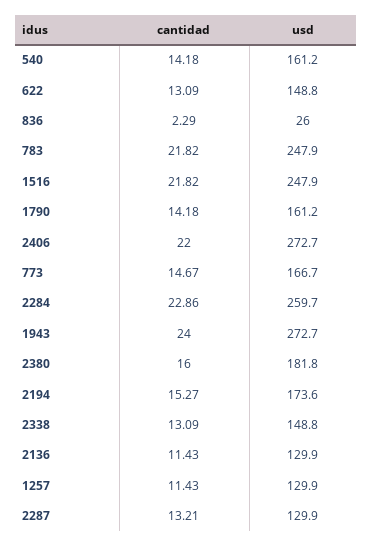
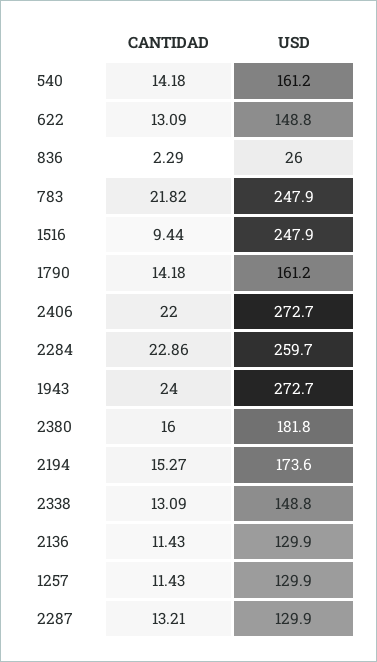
cantidad, 1516: 21.82 -> 9.44
cantidad, 773: 14.67 -> none
usd, 773: 166.7 -> none

